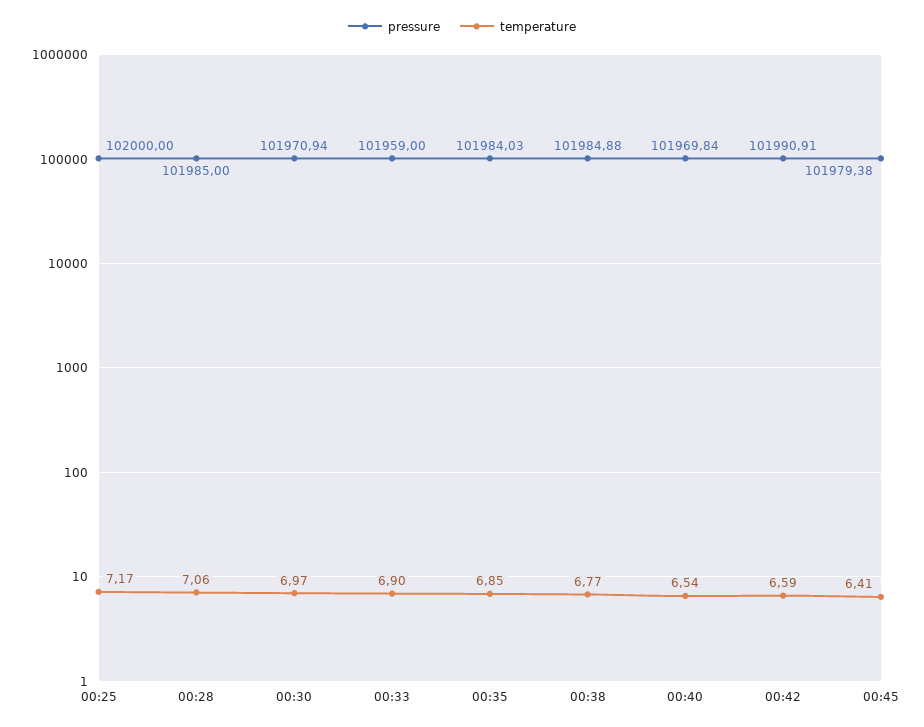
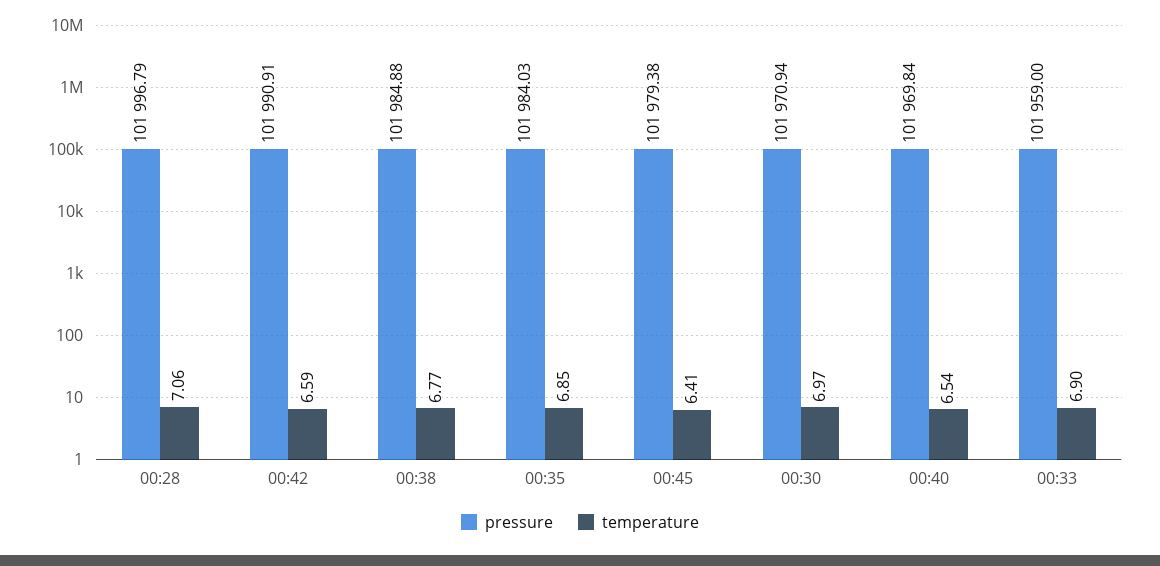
pressure, 00:25: 102000 -> none
temperature, 00:25: 7.17 -> none
pressure, 00:28: 101985 -> 101996.79

